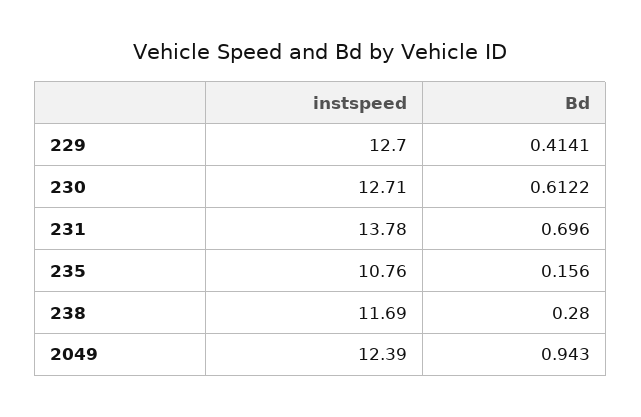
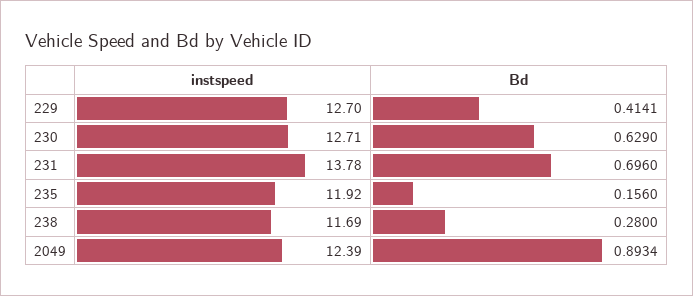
Bd, 230: 0.6122 -> 0.629
instspeed, 235: 10.76 -> 11.92
Bd, 2049: 0.943 -> 0.8934

